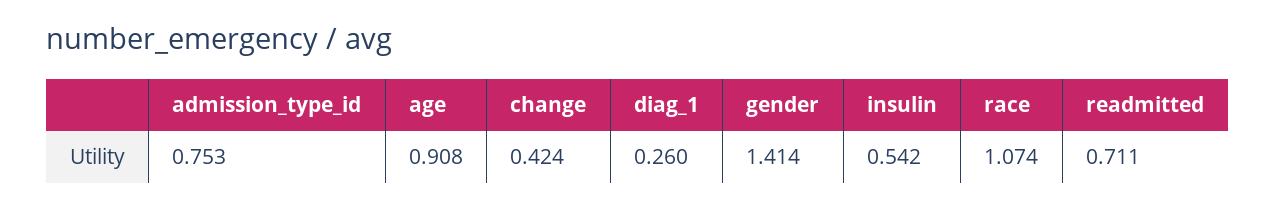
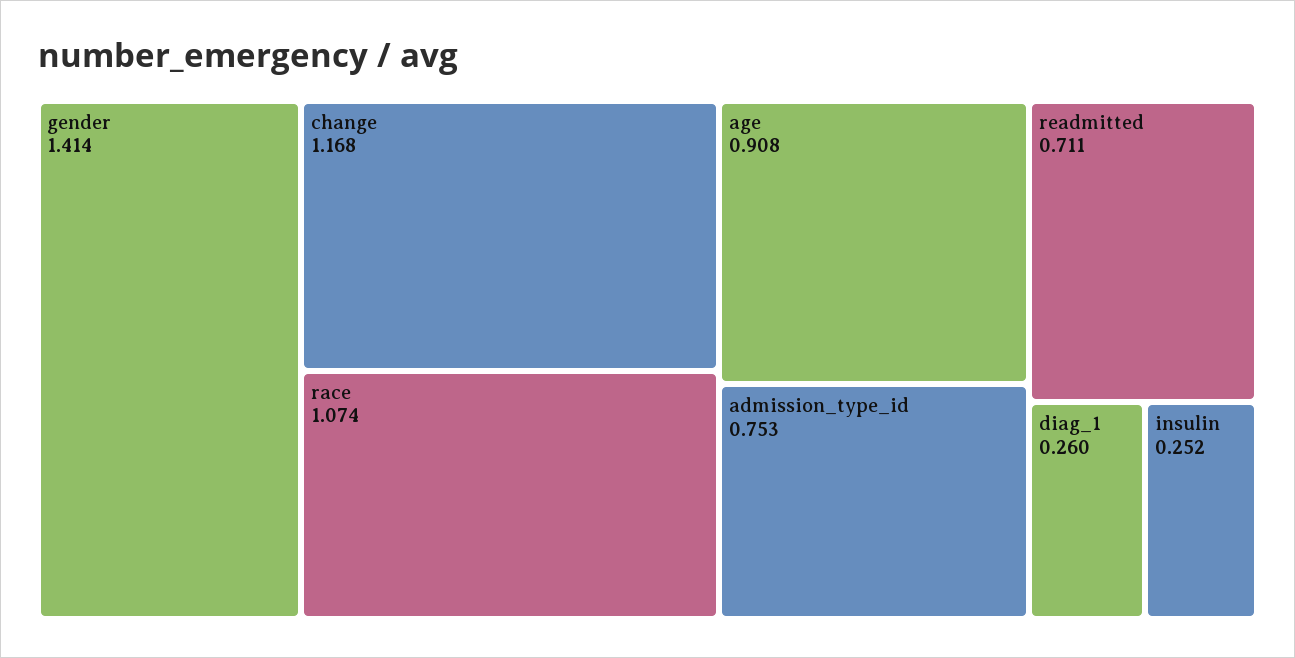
change: 0.424 -> 1.168
insulin: 0.542 -> 0.252

